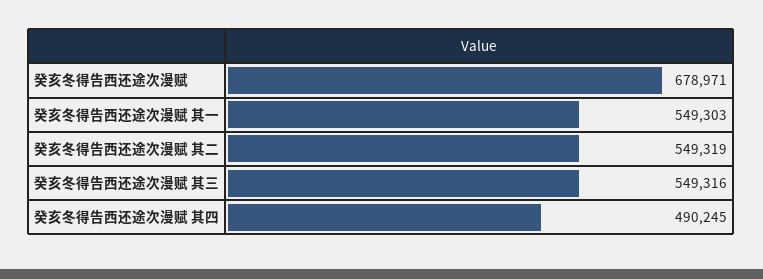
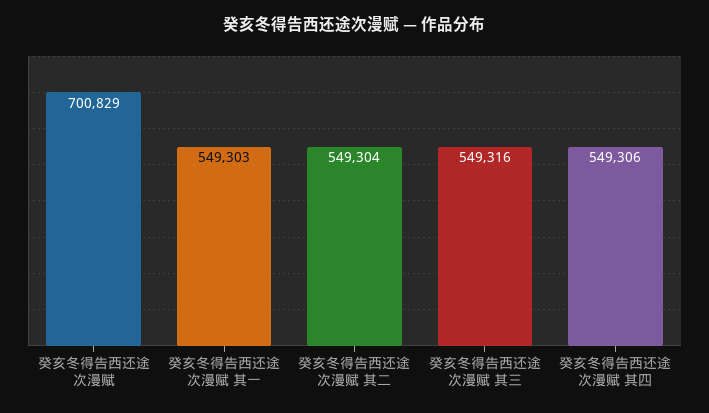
癸亥冬得告西还途次漫赋: 678971 -> 700829
癸亥冬得告西还途次漫赋 其二: 549319 -> 549304
癸亥冬得告西还途次漫赋 其四: 490245 -> 549306

